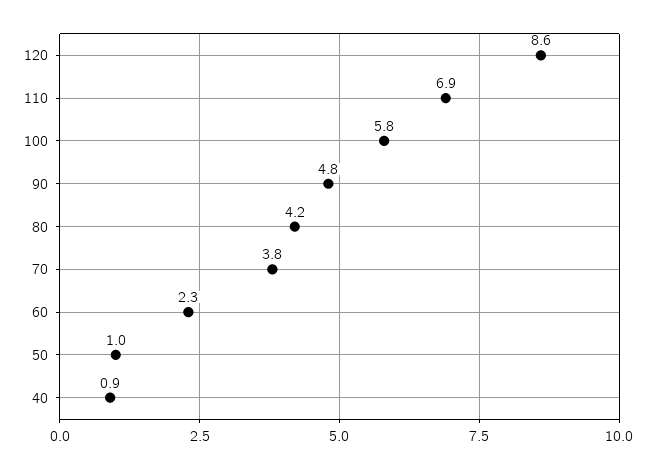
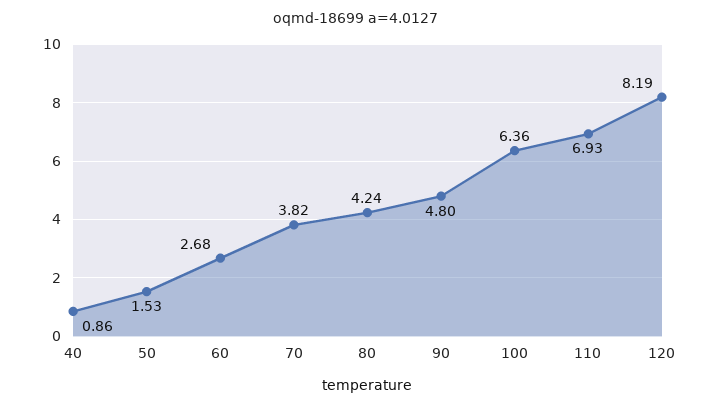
120: 8.6 -> 8.19
100: 5.8 -> 6.36
60: 2.3 -> 2.68
50: 1 -> 1.53

